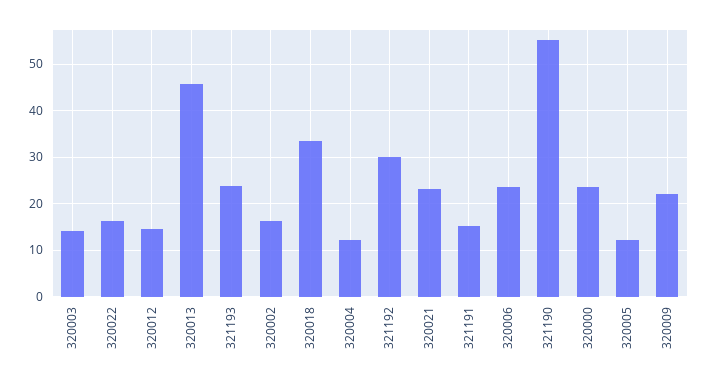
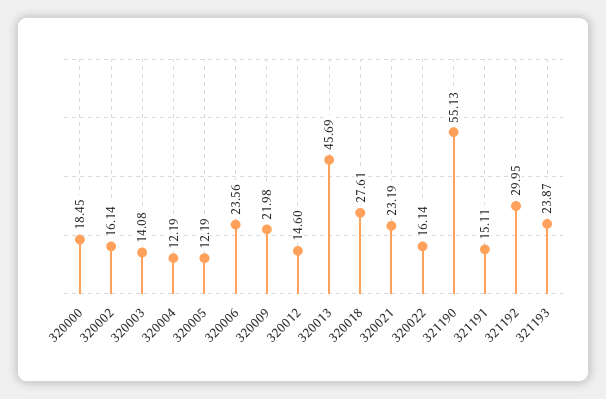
320018: 34 -> 27.61
320000: 24 -> 18.45

